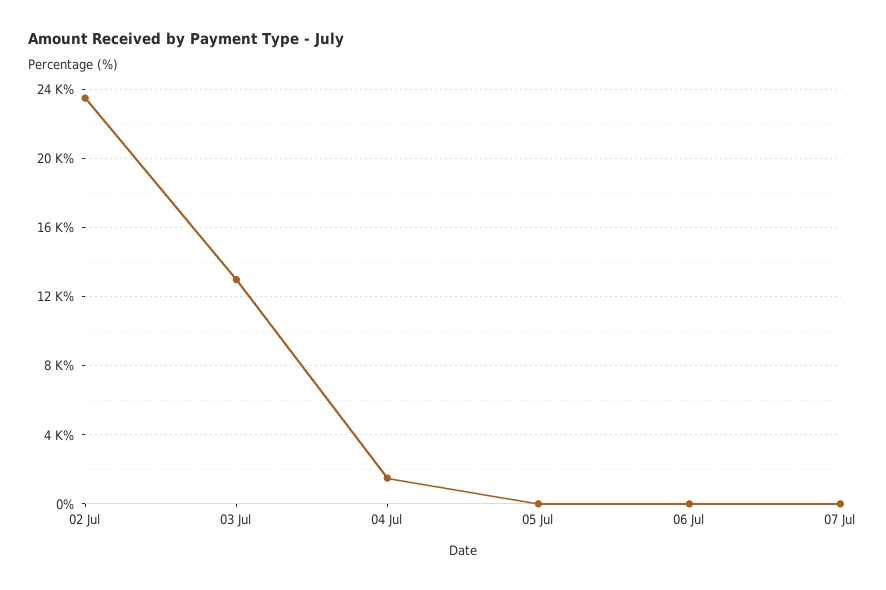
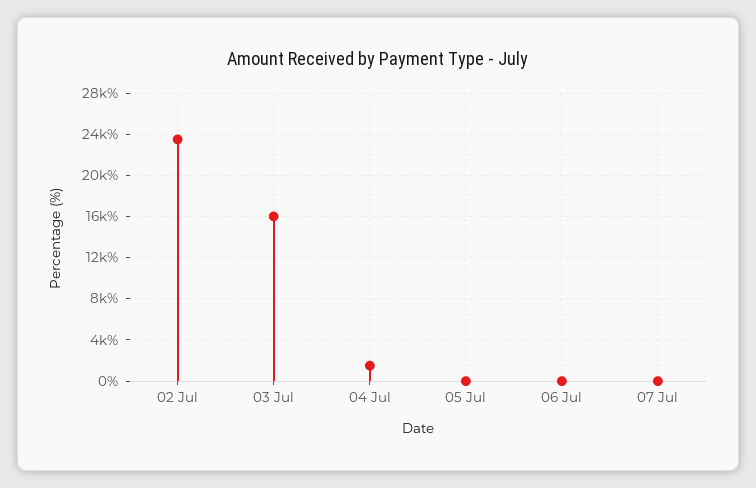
03 Jul: 13000 -> 16000

